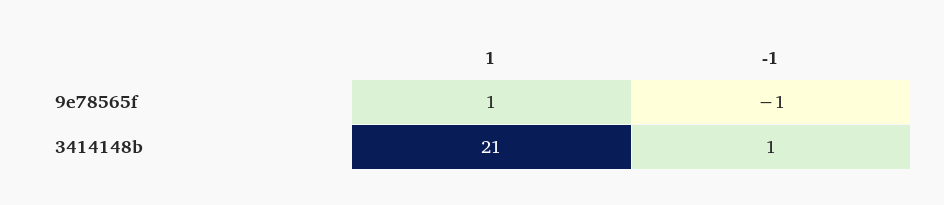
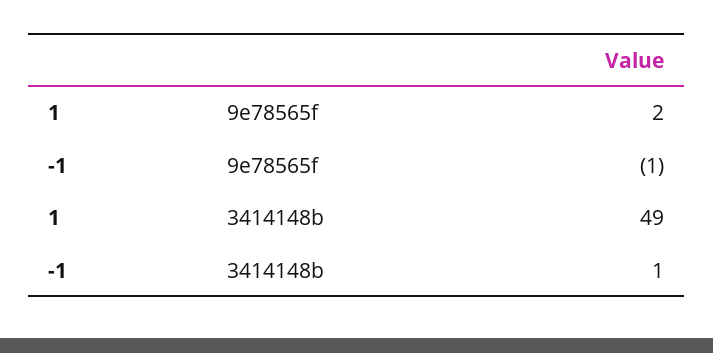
1, 9e78565f: 1 -> 2
1, 3414148b: 21 -> 49

